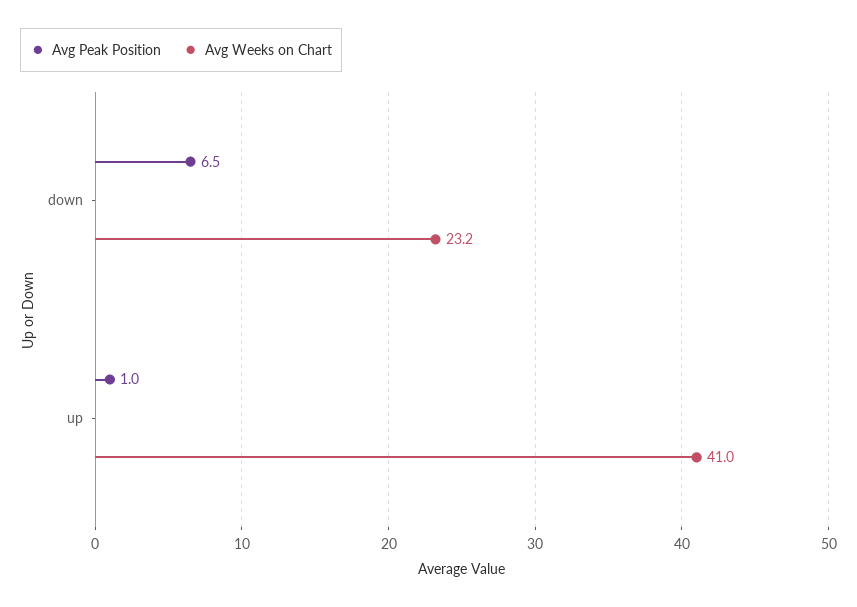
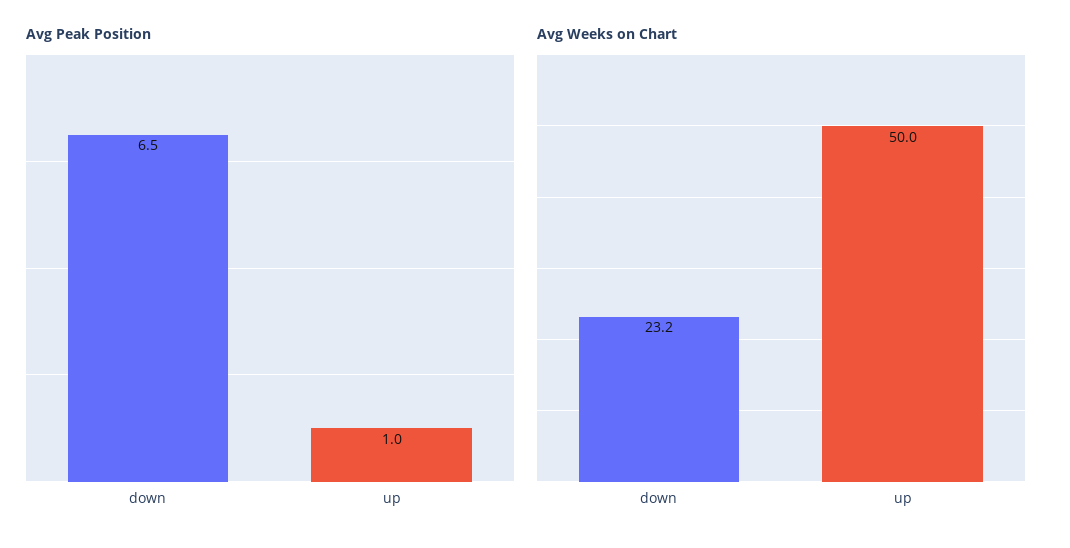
Avg Weeks on Chart, up: 41 -> 50

